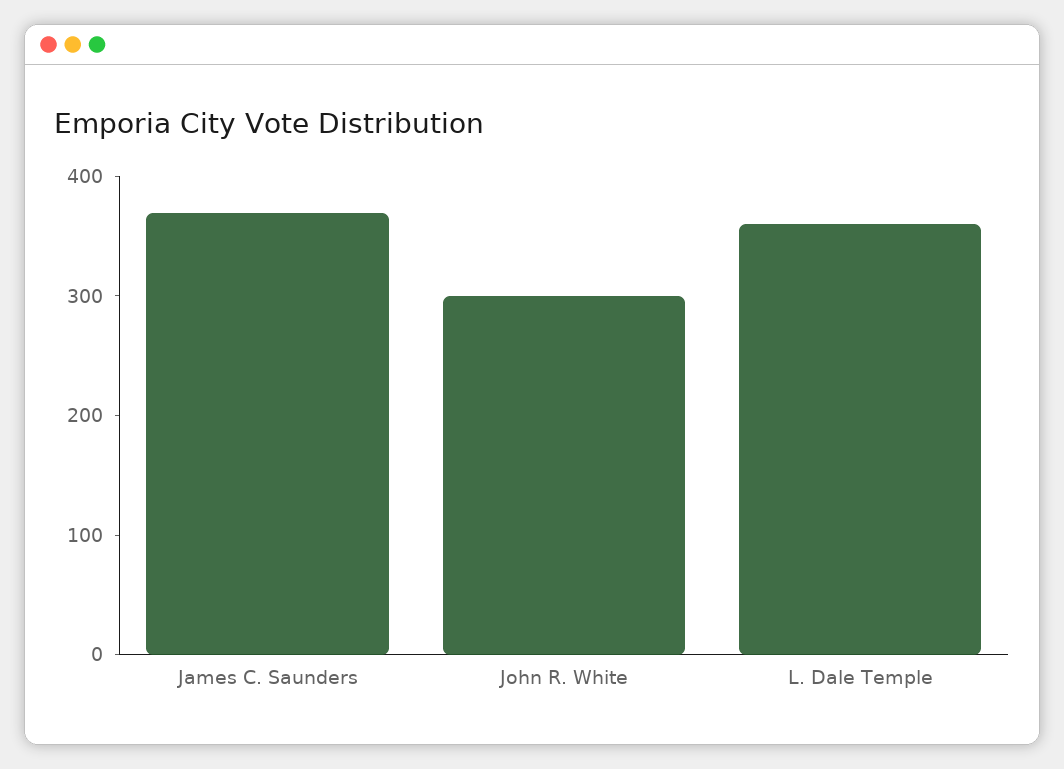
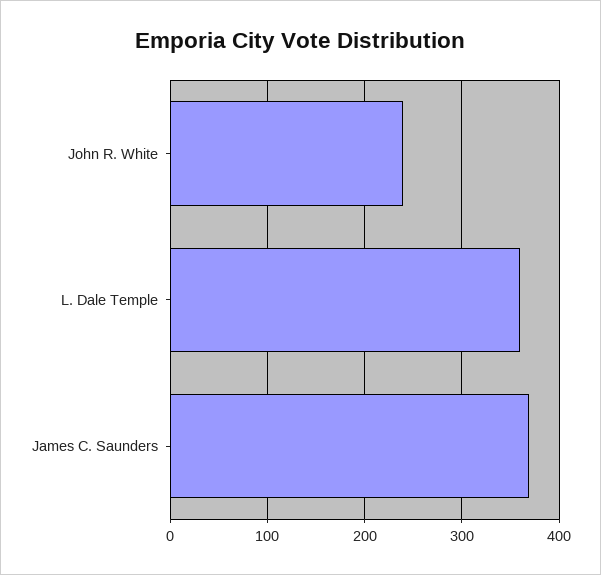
John R. White: 300 -> 240

